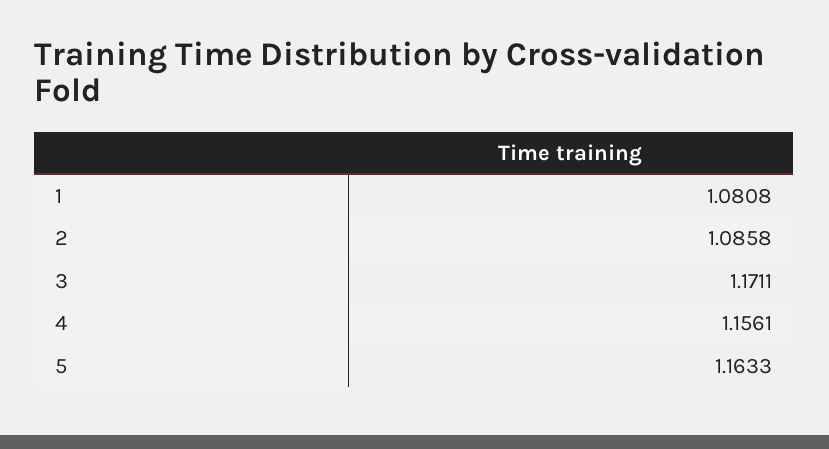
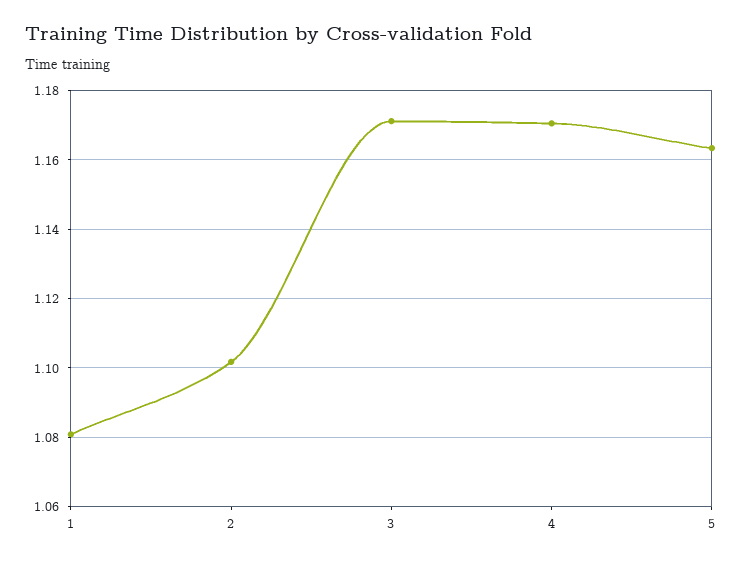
2: 1.0858 -> 1.102
4: 1.1561 -> 1.17

